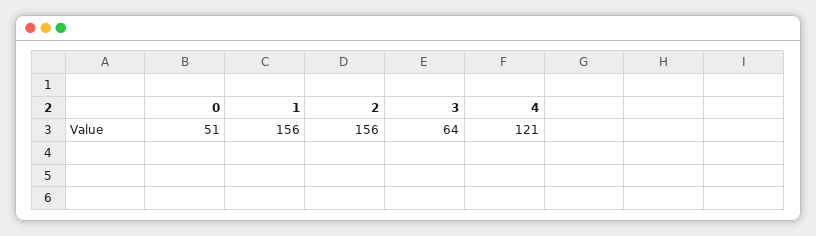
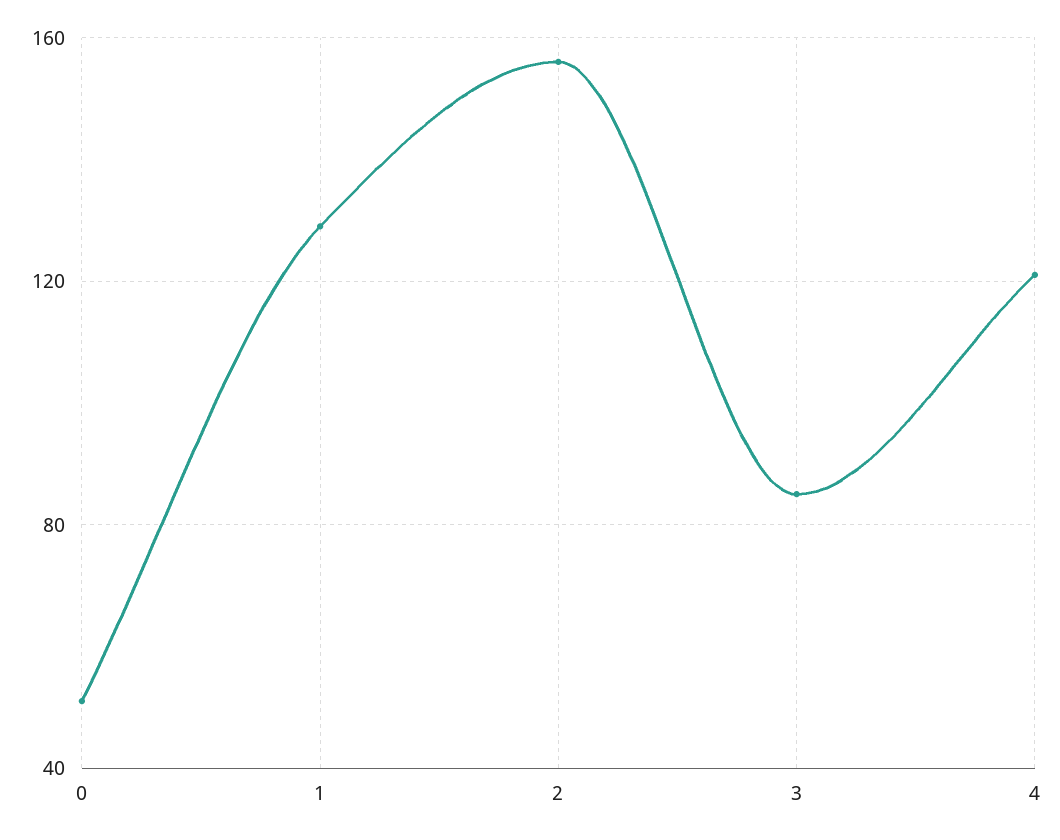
1: 156 -> 130
3: 64 -> 85

